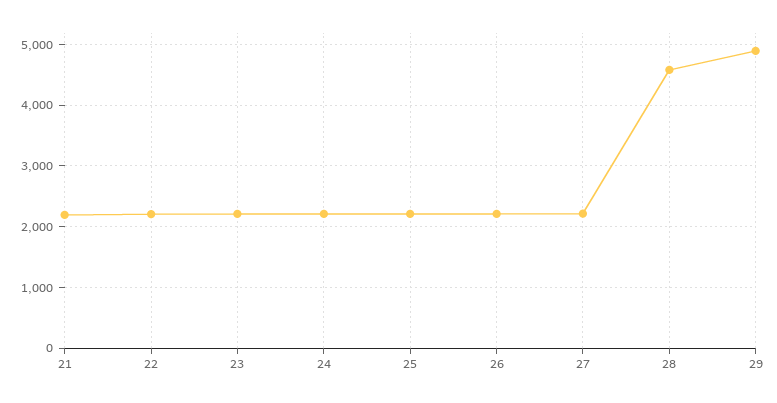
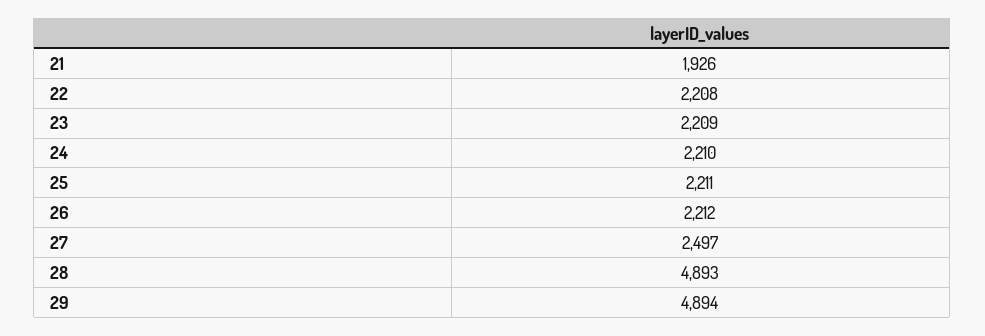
21: 2200 -> 1926
27: 2200 -> 2497
28: 4600 -> 4893

